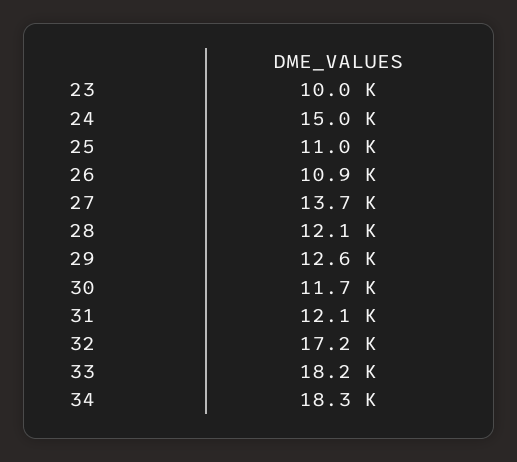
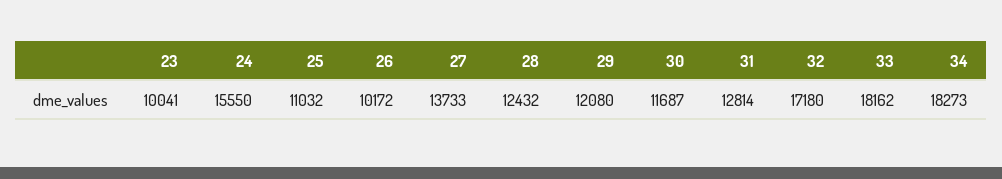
24: 15000 -> 15550
26: 10900 -> 10172
28: 12100 -> 12432
29: 12600 -> 12080
31: 12100 -> 12814

